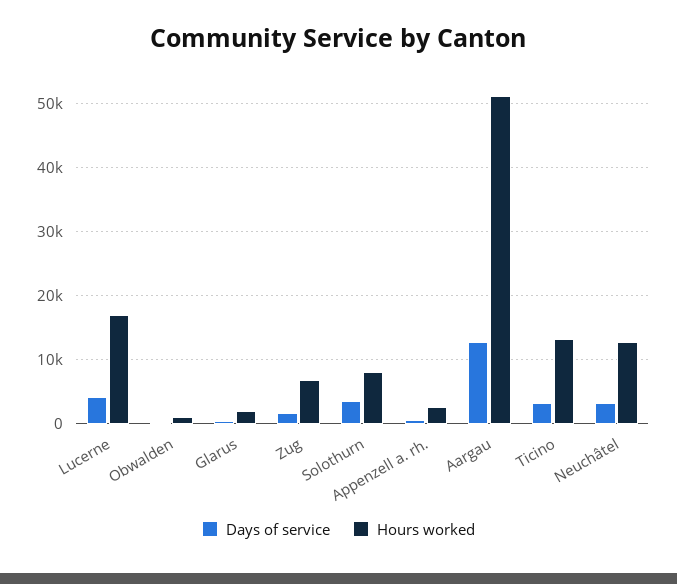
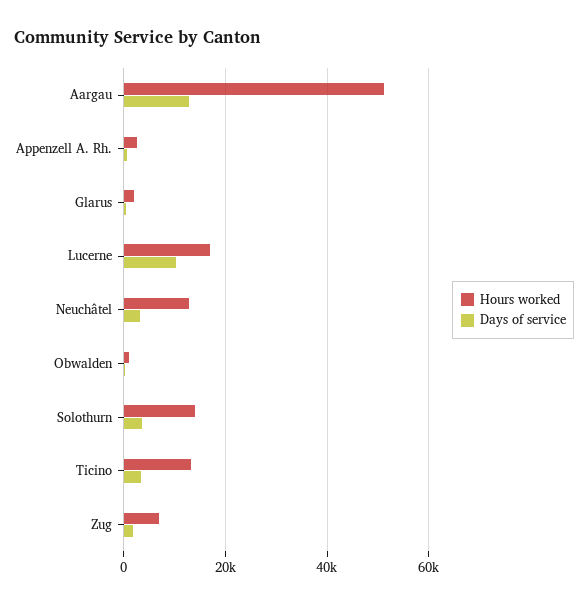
Days of service, Lucerne: 4000 -> 10000
Hours worked, Solothurn: 8000 -> 14000

